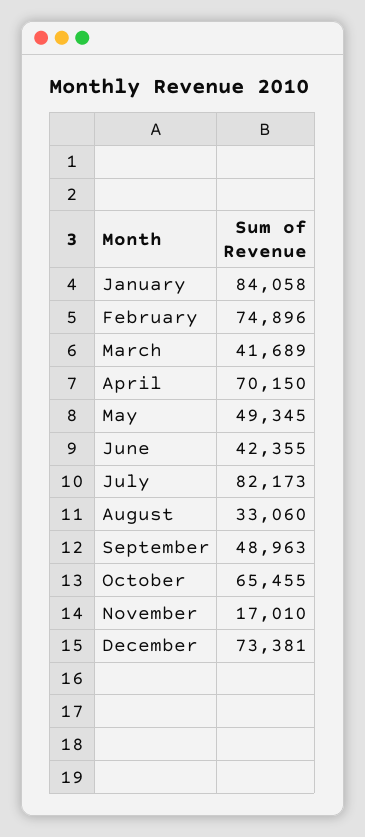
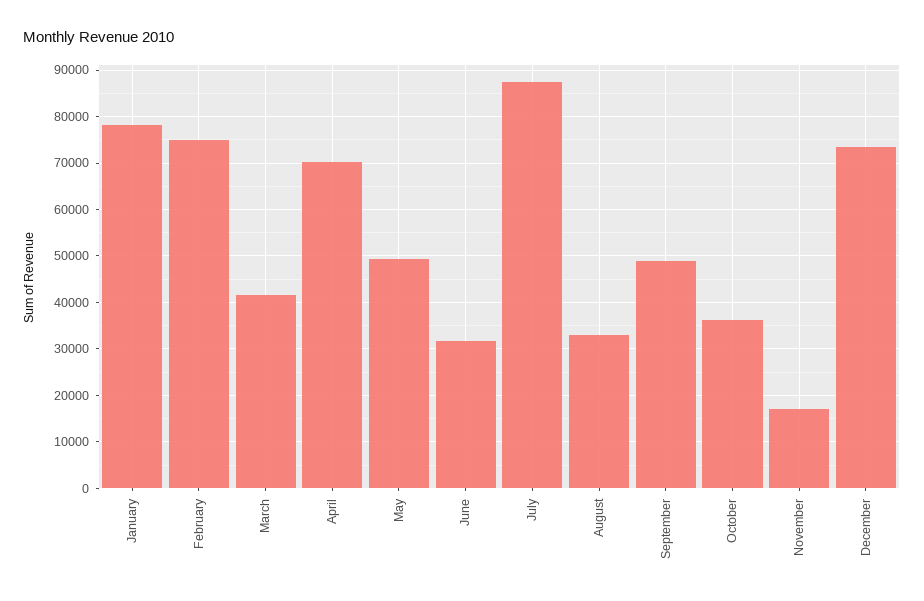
January: 84058 -> 78000
June: 42355 -> 32000
July: 82173 -> 88000
October: 65455 -> 36000

